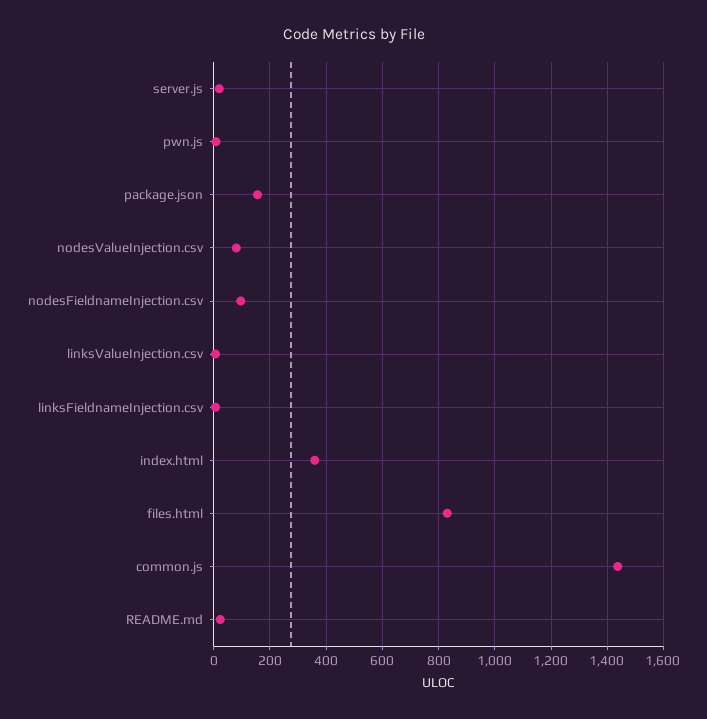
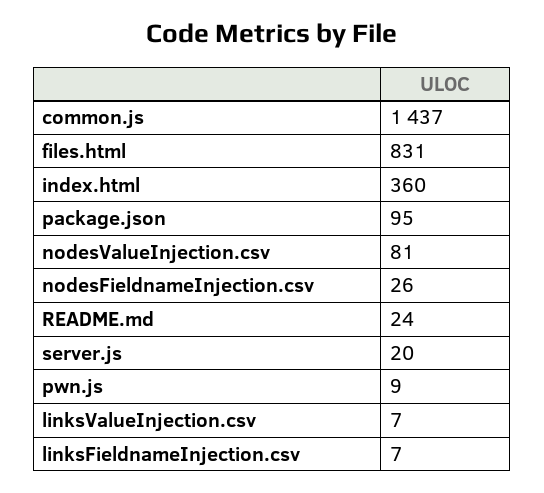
package.json: 150 -> 95
nodesFieldnameInjection.csv: 100 -> 26

